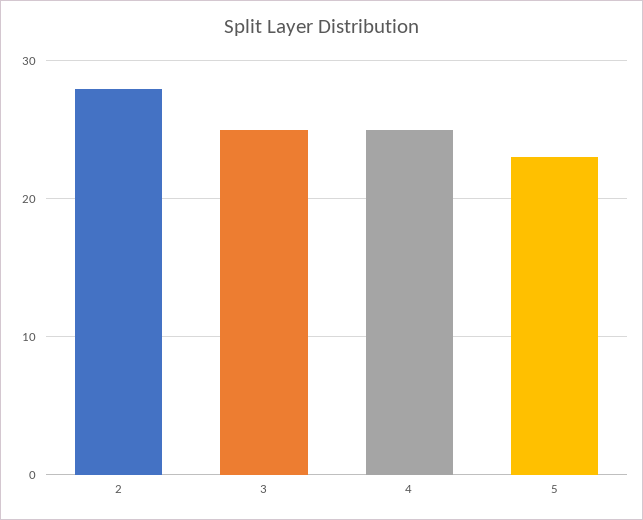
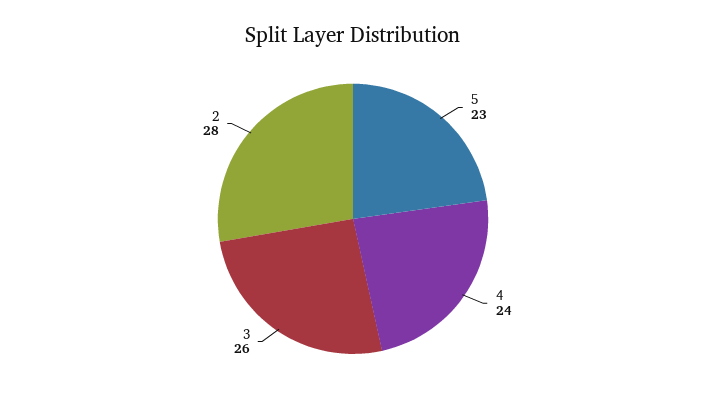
3: 25 -> 26
4: 25 -> 24

